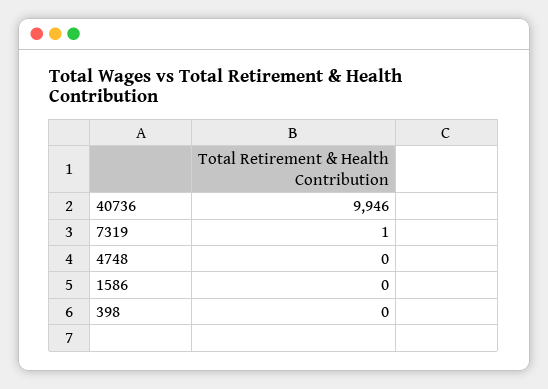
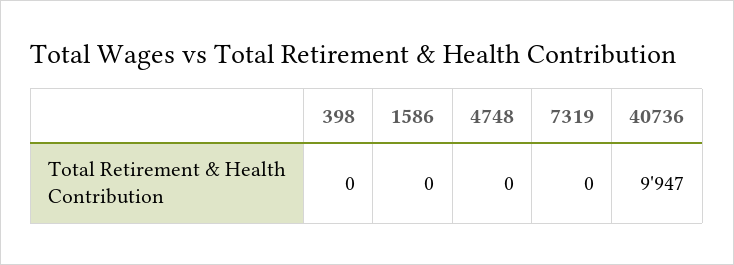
40736: 9946 -> 9947
7319: 1 -> 0

